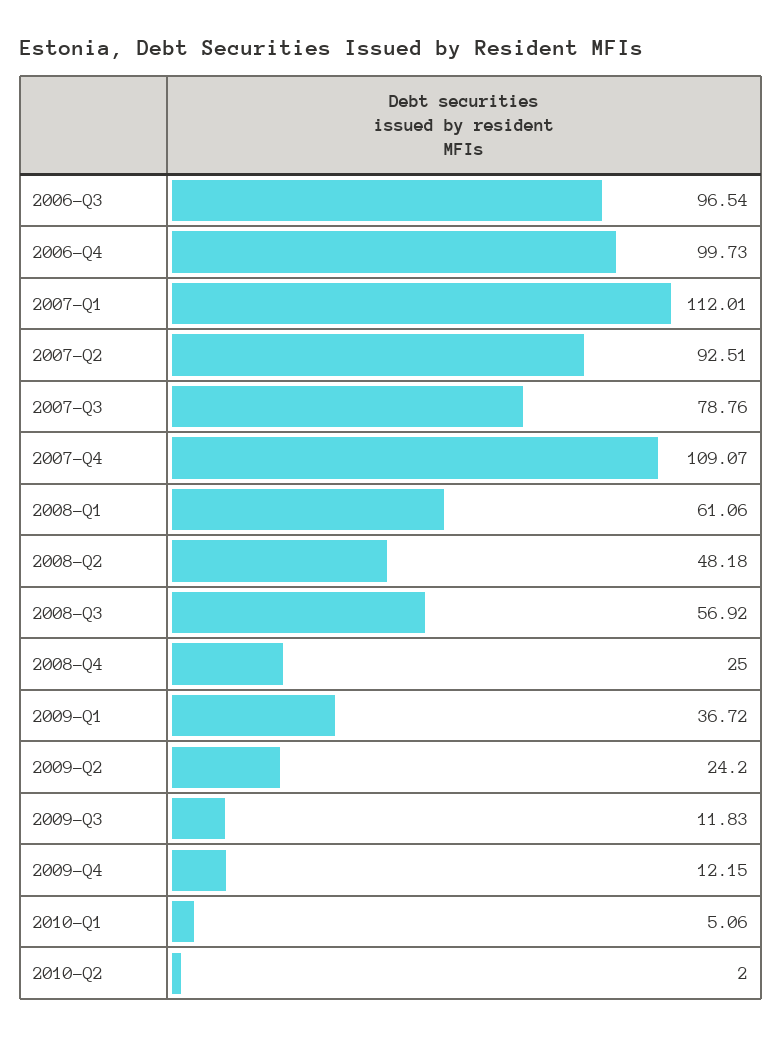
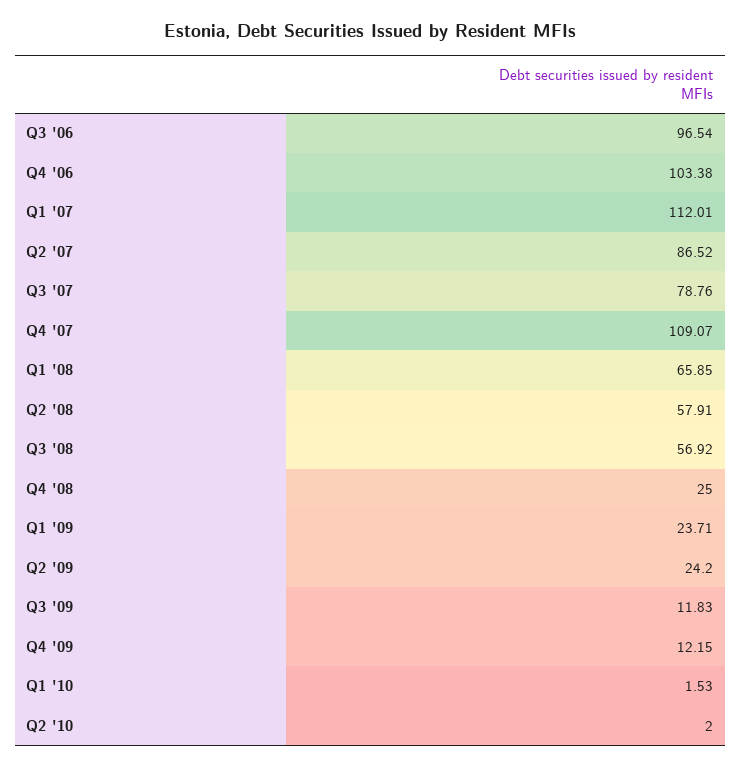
2006-Q4: 99.73 -> 103.38
2007-Q2: 92.51 -> 86.52
2008-Q1: 61.06 -> 65.85
2008-Q2: 48.18 -> 57.91
2009-Q1: 36.72 -> 23.71
2010-Q1: 5.06 -> 1.53

